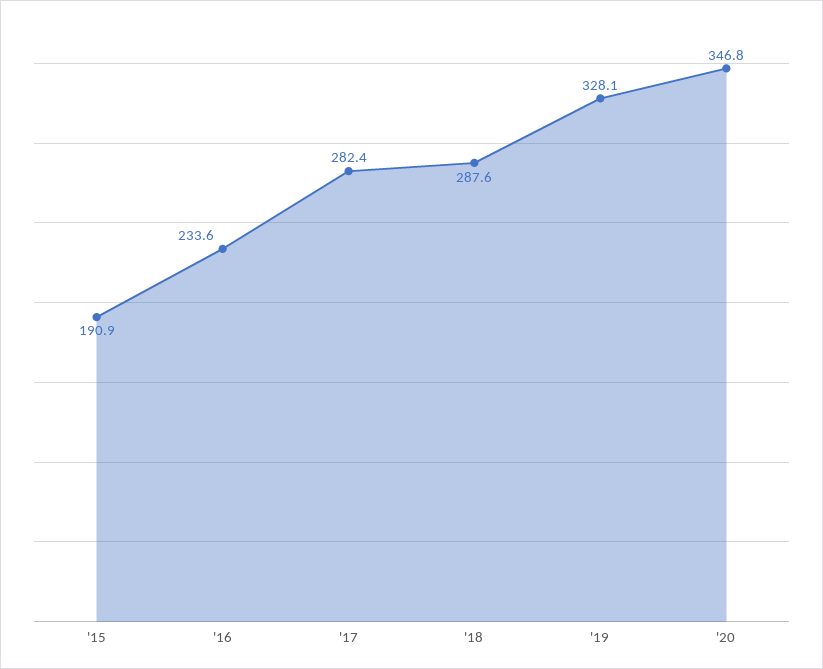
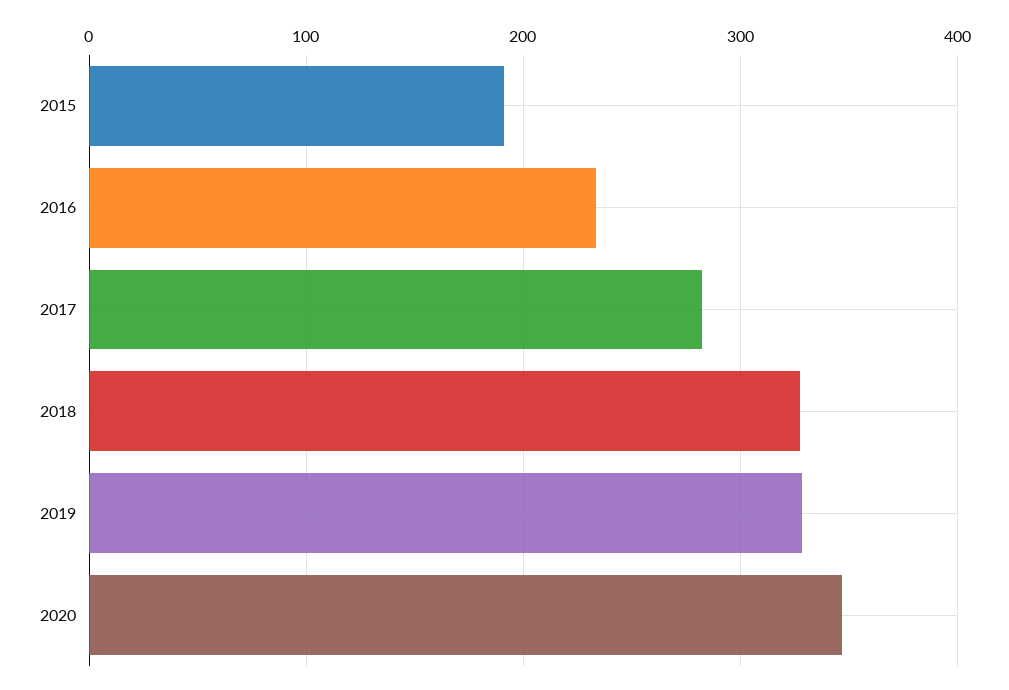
'18: 287.6 -> 330

